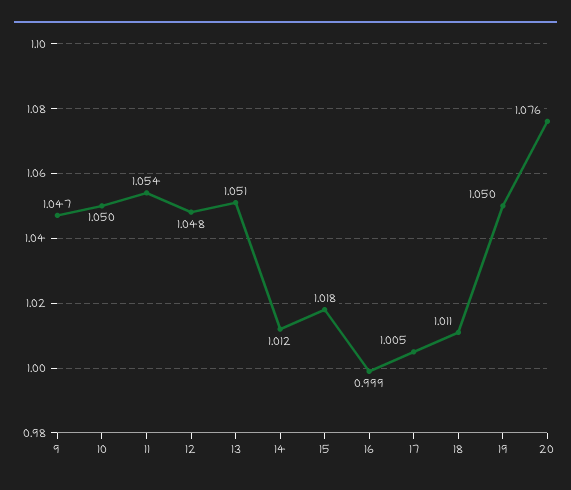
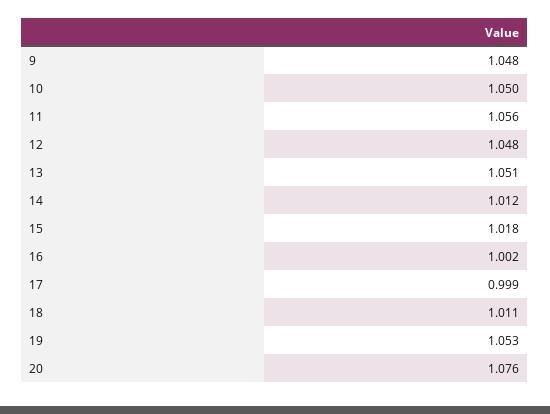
9: 1.047 -> 1.048
11: 1.054 -> 1.056
16: 0.999 -> 1.002
17: 1.005 -> 0.999
19: 1.05 -> 1.053

